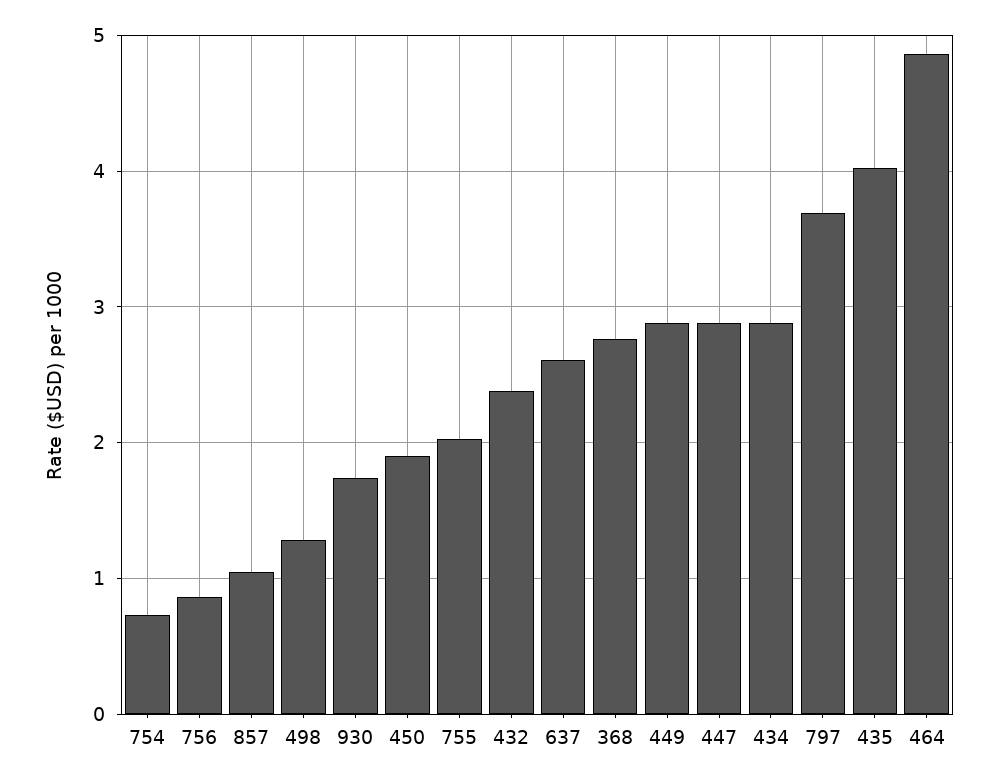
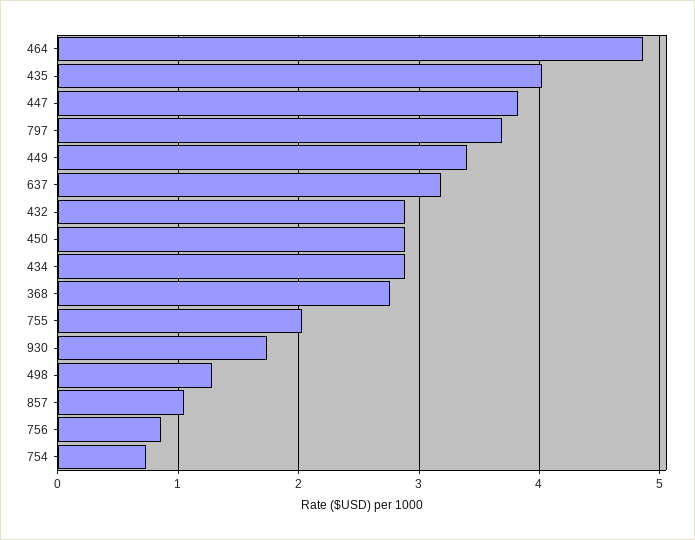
450: 1.9 -> 2.9
432: 2.4 -> 2.9
637: 2.6 -> 3.2
449: 2.9 -> 3.4
447: 2.9 -> 3.8

